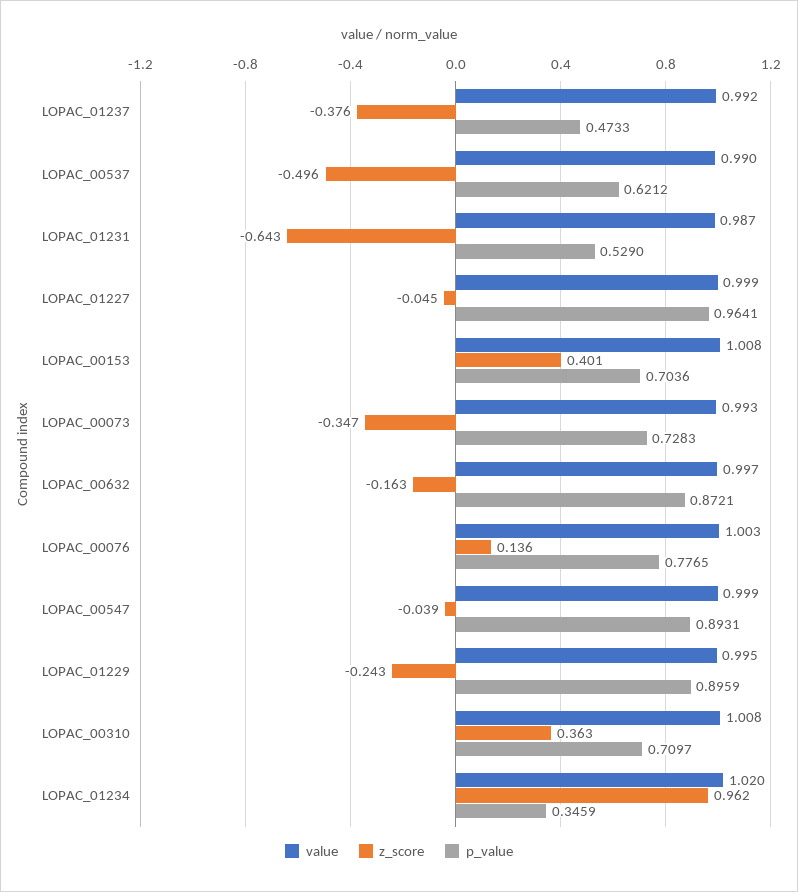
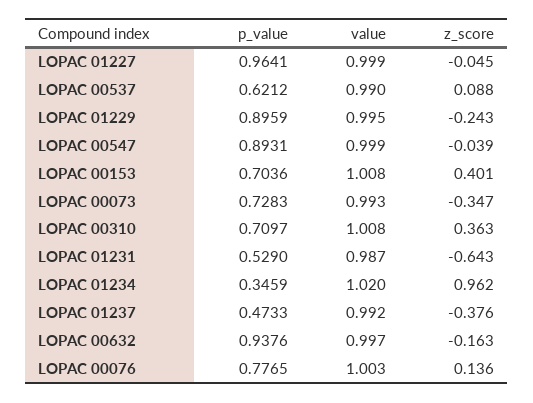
z_score, LOPAC_00537: -0.496 -> 0.088
p_value, LOPAC_00632: 0.8721 -> 0.9376

